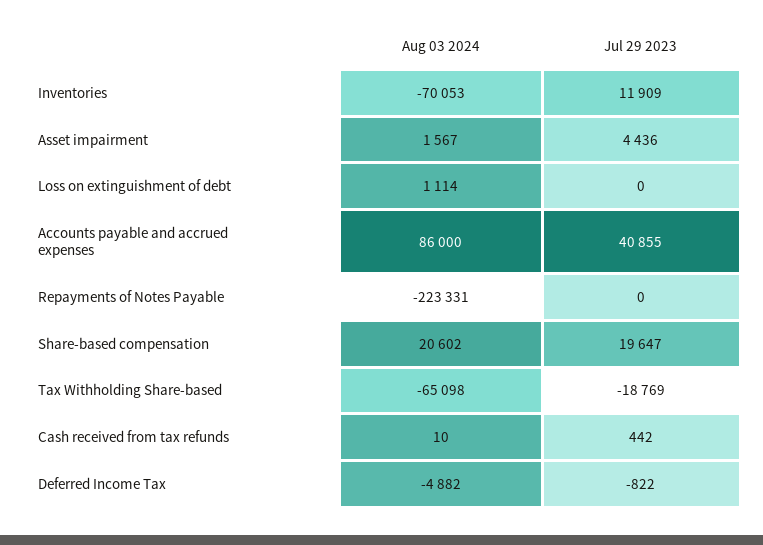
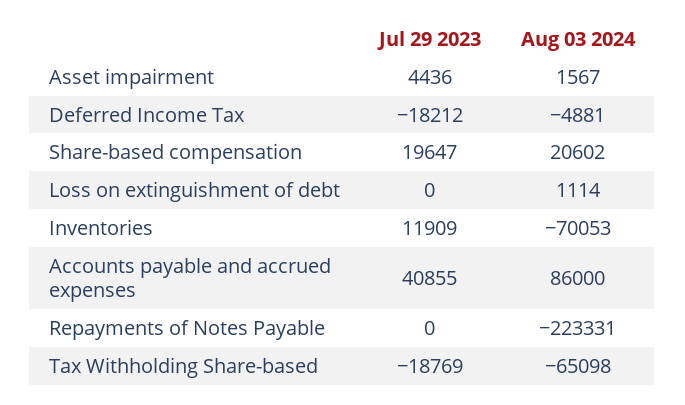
Aug 03 2024, Cash received from tax refunds: 10 -> none
Jul 29 2023, Cash received from tax refunds: 442 -> none
Aug 03 2024, Deferred Income Tax: -4882 -> -4881
Jul 29 2023, Deferred Income Tax: -822 -> -18212

